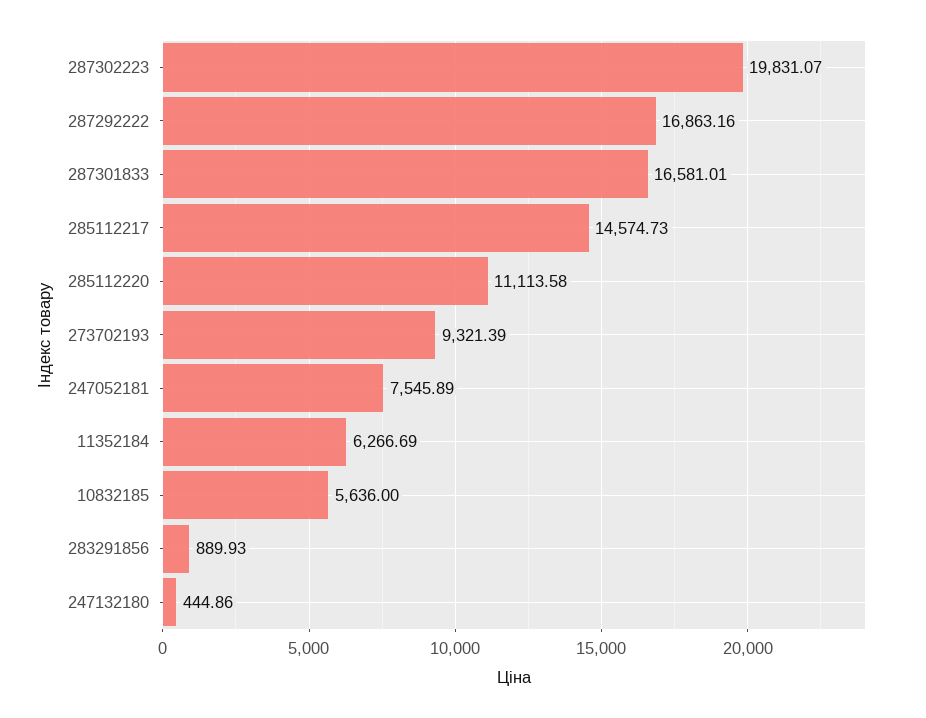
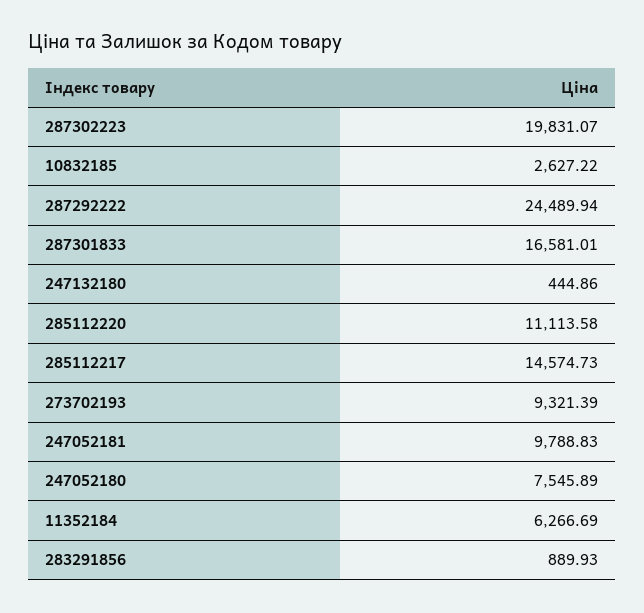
287292222: 16863.16 -> 24489.94
247052181: 7545.89 -> 9788.83
10832185: 5636 -> 2627.22
247052180: none -> 7545.89

